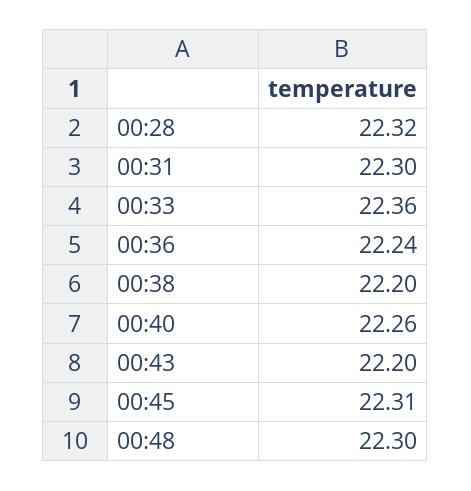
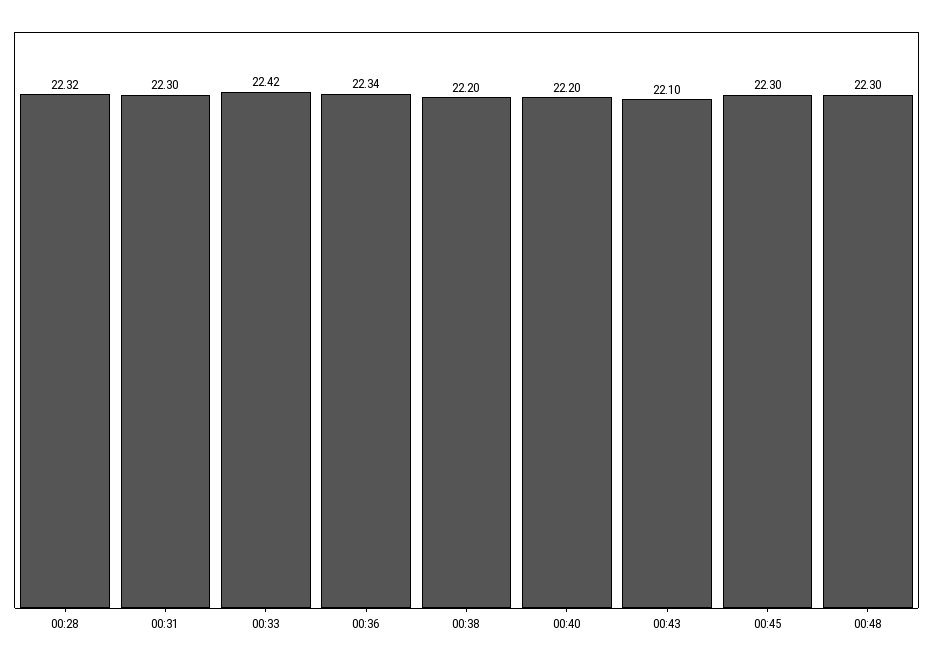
00:33: 22.36 -> 22.42
00:36: 22.24 -> 22.34
00:40: 22.26 -> 22.2
00:43: 22.2 -> 22.1
00:45: 22.31 -> 22.3

